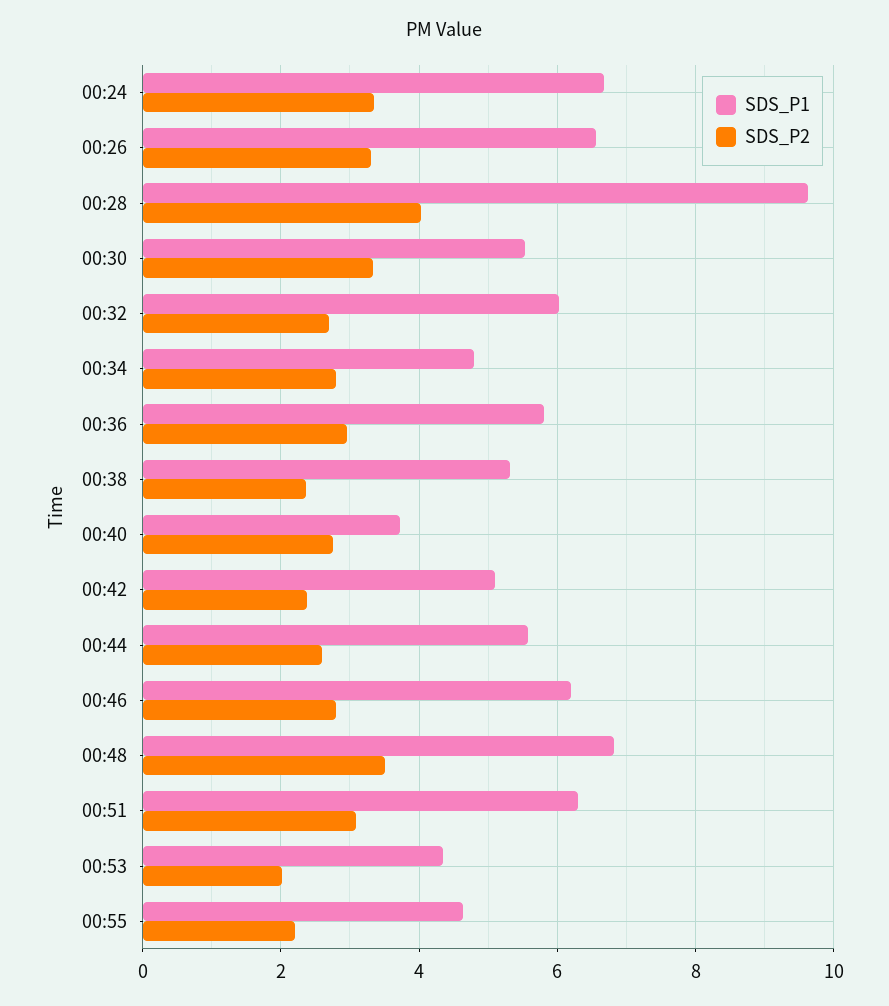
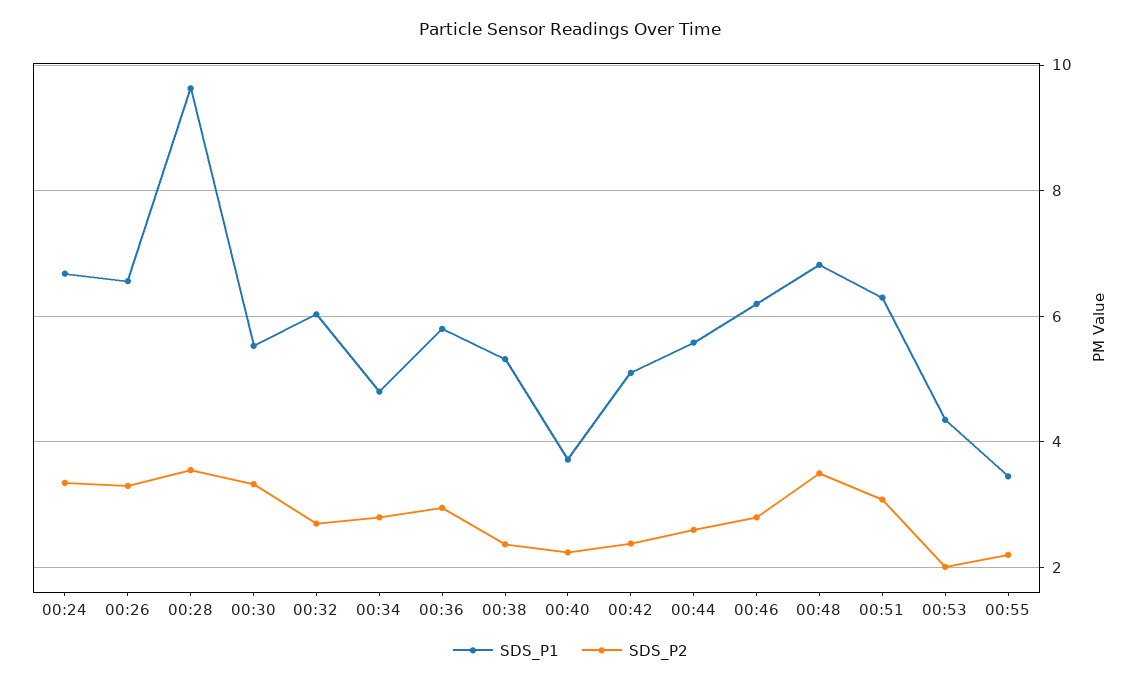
SDS_P2, 00:28: 4 -> 3.6
SDS_P2, 00:40: 2.8 -> 2.2
SDS_P1, 00:55: 4.6 -> 3.4

